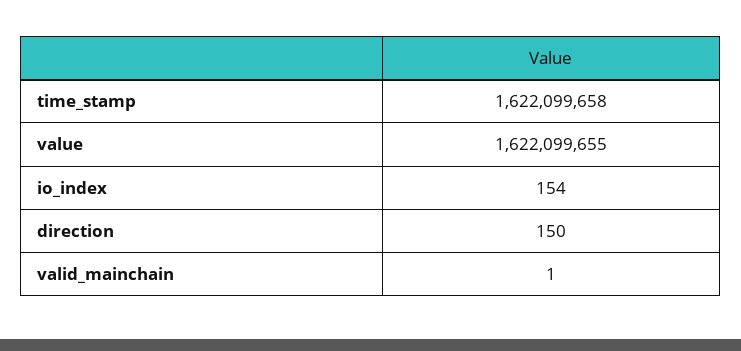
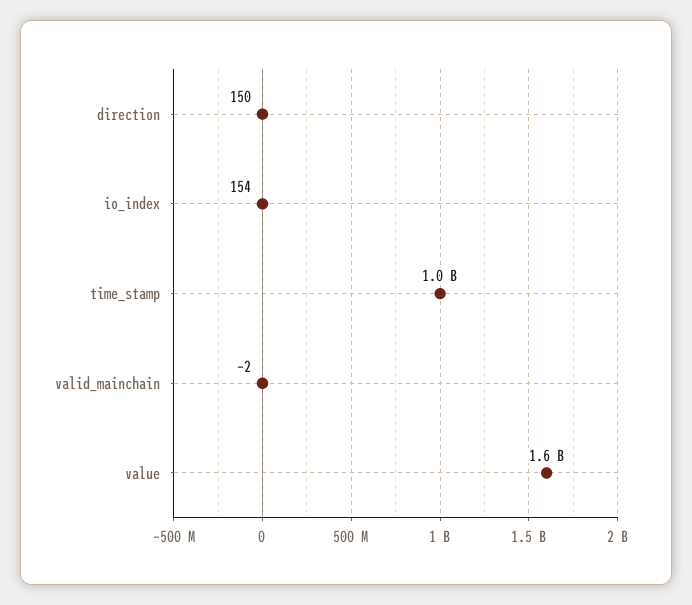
time_stamp: 1622099658 -> 1000000000
valid_mainchain: 1 -> -2

